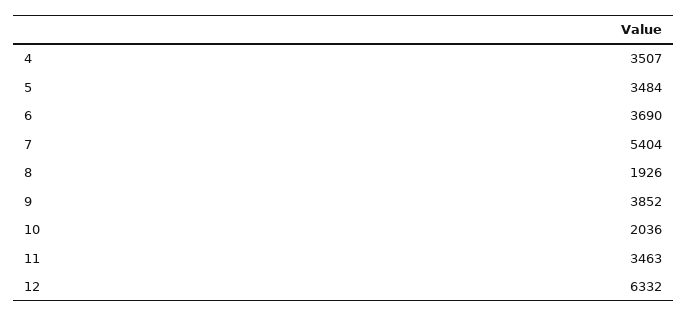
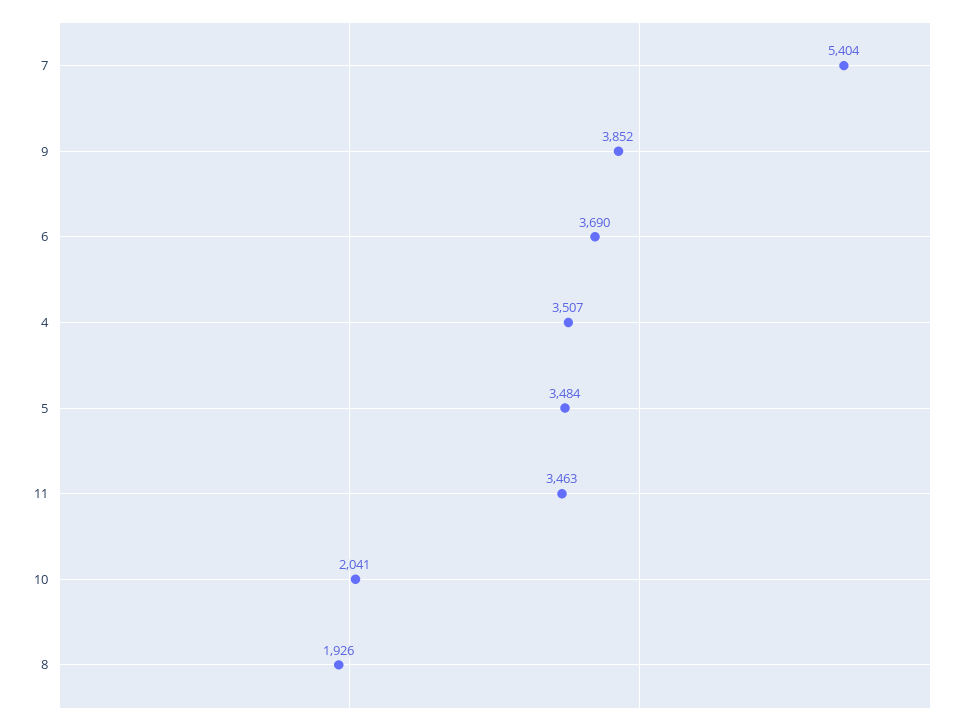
10: 2036 -> 2041
12: 6332 -> none

